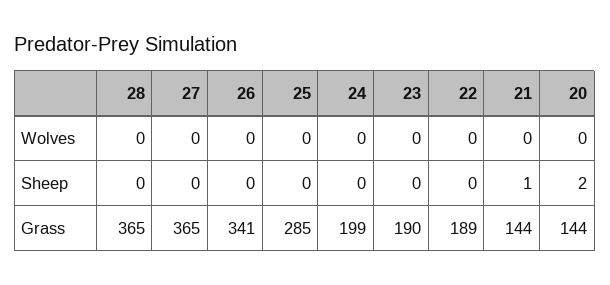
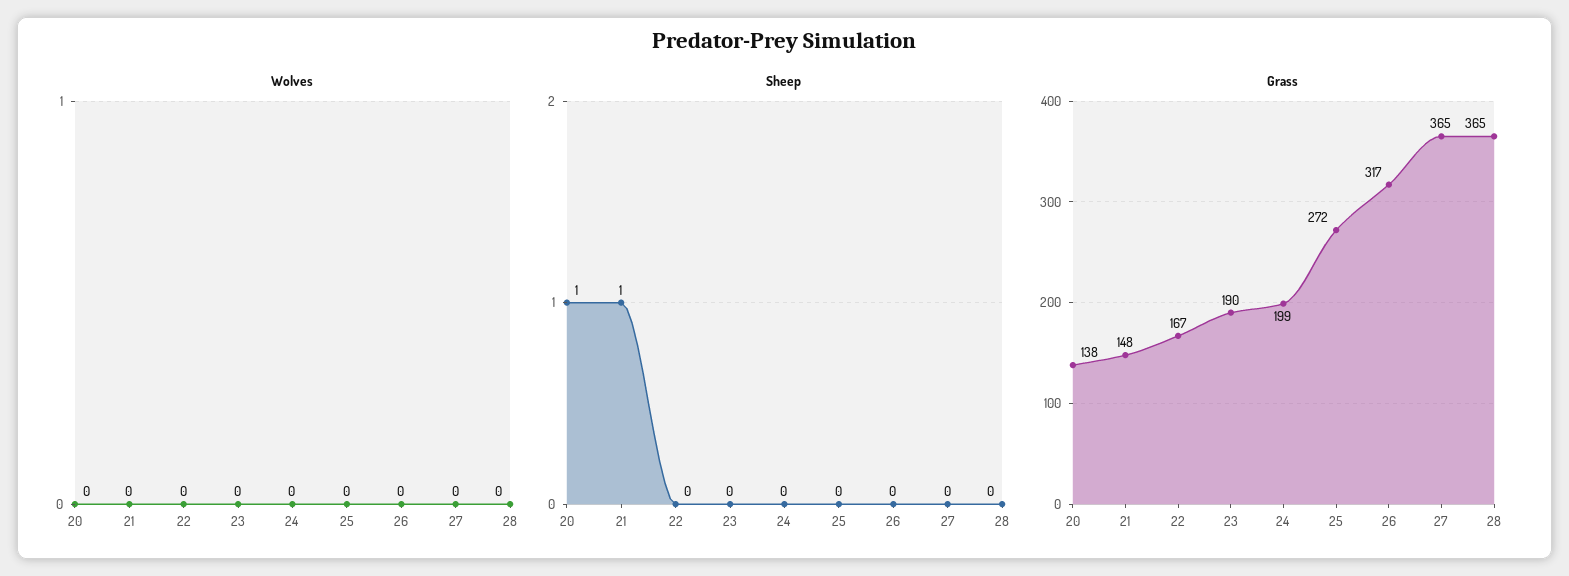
Sheep, 20: 2 -> 1
Grass, 26: 341 -> 317
Grass, 25: 285 -> 272
Grass, 22: 189 -> 167
Grass, 21: 144 -> 148
Grass, 20: 144 -> 138

